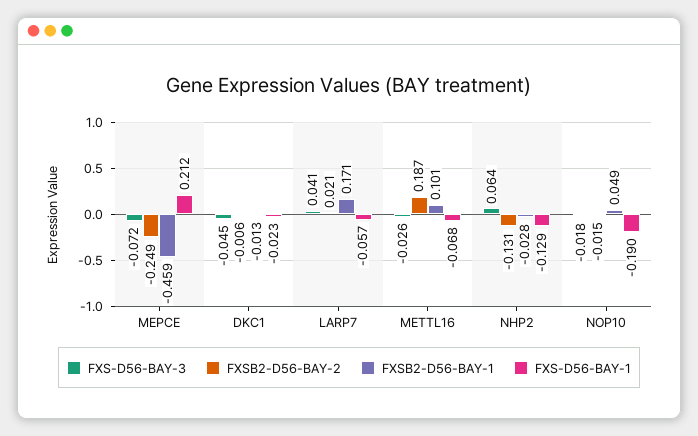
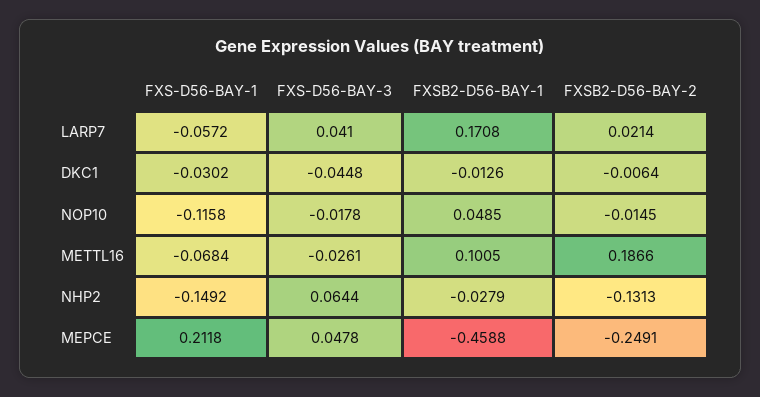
FXS-D56-BAY-3, MEPCE: -0.072 -> 0.0478
FXS-D56-BAY-1, DKC1: -0.023 -> -0.0302
FXS-D56-BAY-1, NHP2: -0.129 -> -0.1492
FXS-D56-BAY-1, NOP10: -0.19 -> -0.1158

